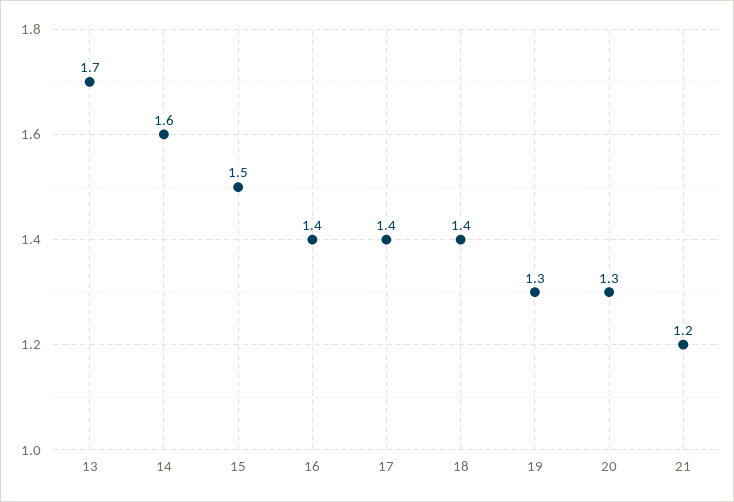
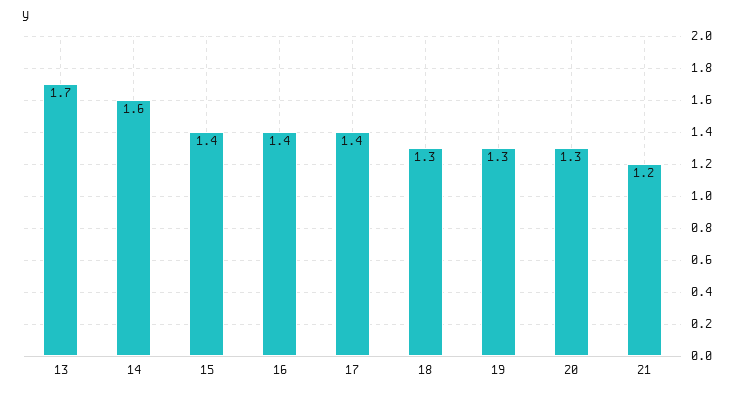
15: 1.5 -> 1.4
18: 1.4 -> 1.3

